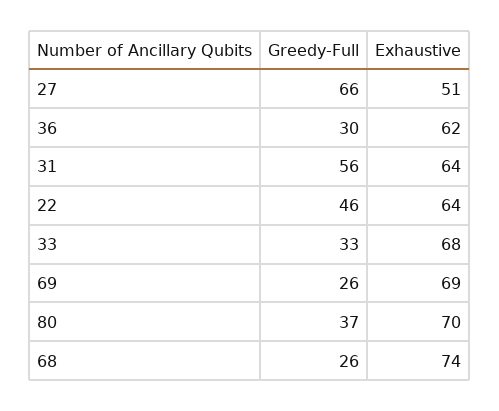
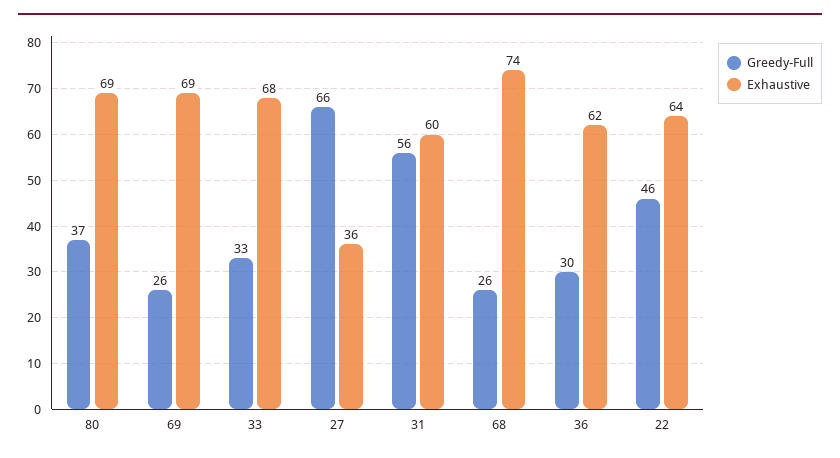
Exhaustive, 27: 51 -> 36
Exhaustive, 31: 64 -> 60
Exhaustive, 80: 70 -> 69

